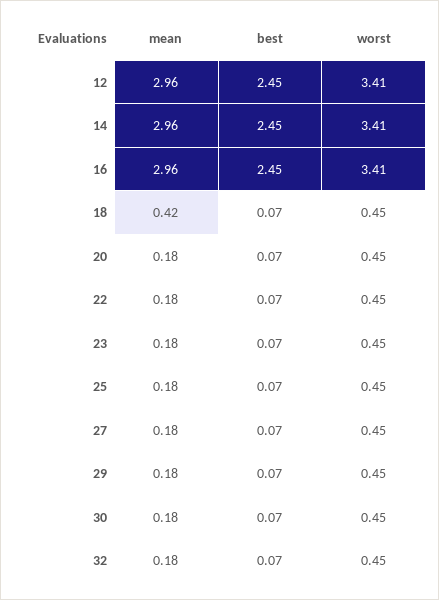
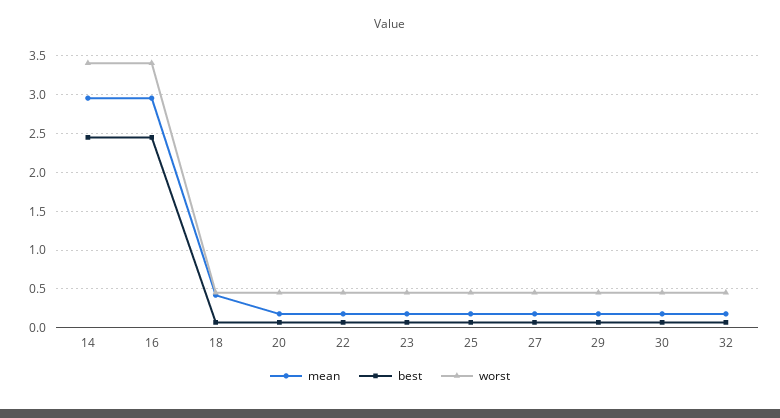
mean, 12: 2.96 -> none
best, 12: 2.45 -> none
worst, 12: 3.41 -> none

